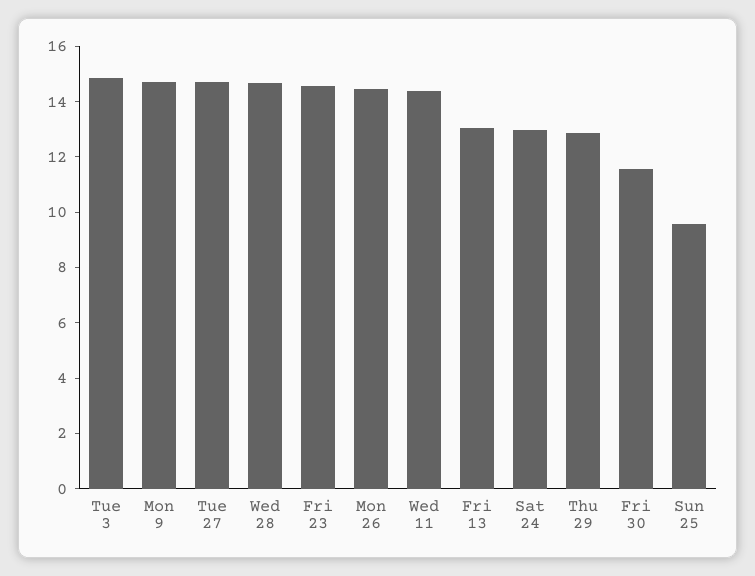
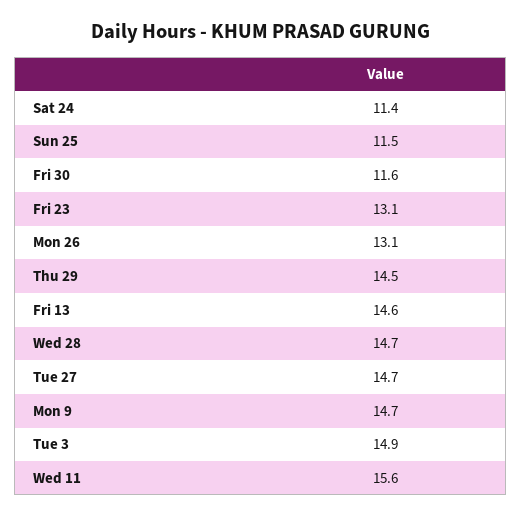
Fri 23: 14.5 -> 13.1
Mon 26: 14.5 -> 13.1
Wed 11: 14.5 -> 15.6
Fri 13: 13 -> 14.6
Sat 24: 13 -> 11.4
Thu 29: 13 -> 14.5
Sun 25: 9.5 -> 11.5

